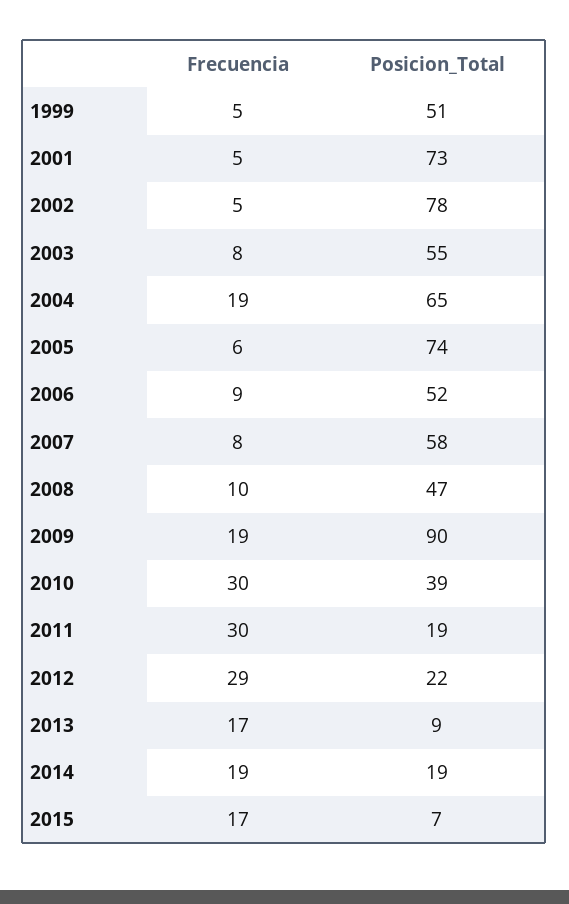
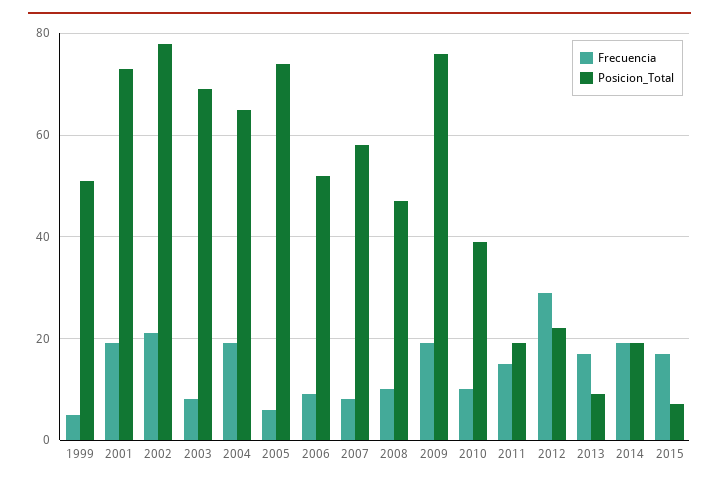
Frecuencia, 2001: 5 -> 20
Frecuencia, 2002: 5 -> 20
Posicion_Total, 2003: 55 -> 70
Posicion_Total, 2009: 90 -> 75
Frecuencia, 2010: 30 -> 10
Frecuencia, 2011: 30 -> 15

